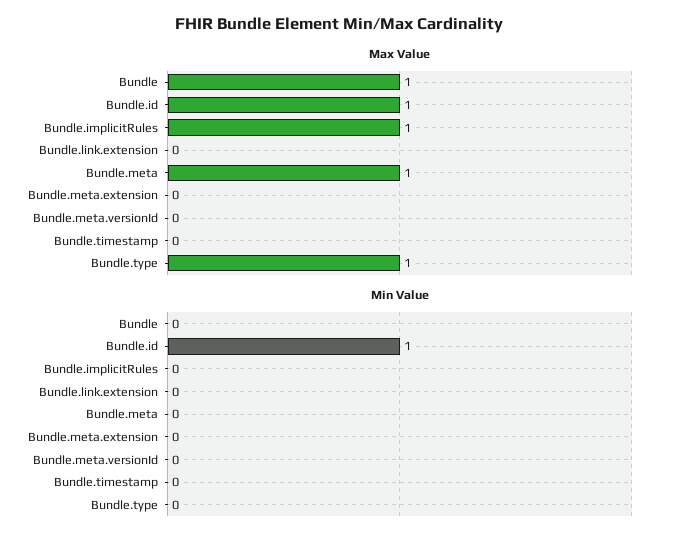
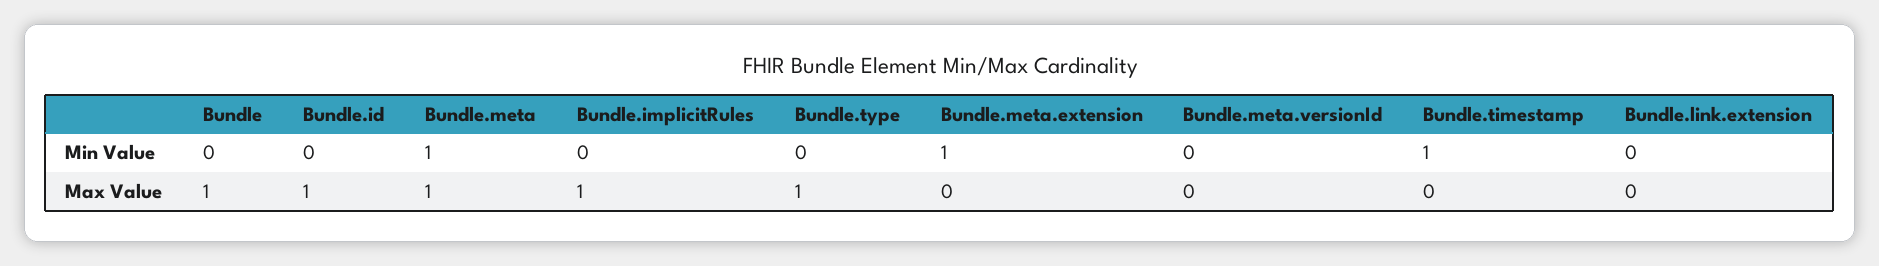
Min Value, Bundle.id: 1 -> 0
Min Value, Bundle.meta: 0 -> 1
Min Value, Bundle.meta.extension: 0 -> 1
Min Value, Bundle.timestamp: 0 -> 1

